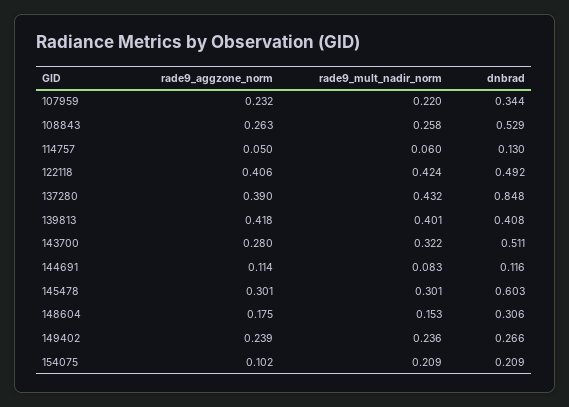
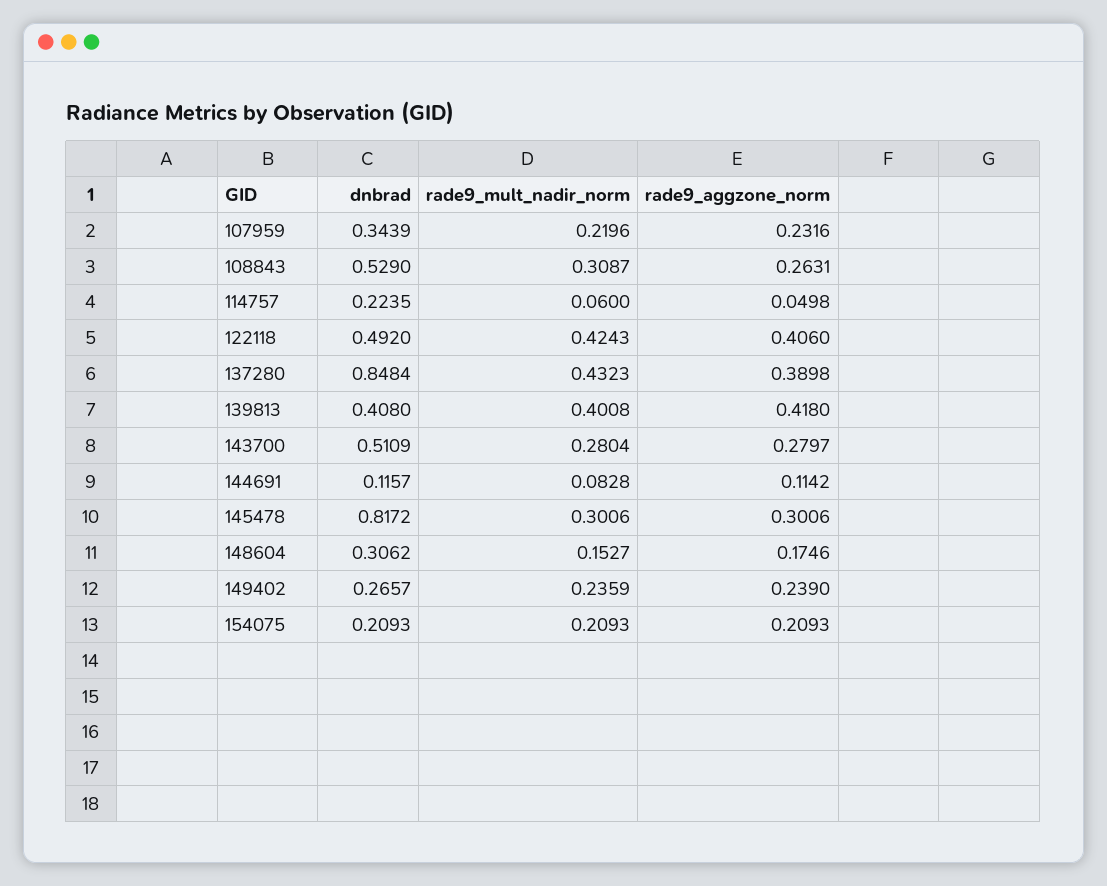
rade9_mult_nadir_norm, 108843: 0.258 -> 0.3087
dnbrad, 114757: 0.13 -> 0.2235
rade9_mult_nadir_norm, 143700: 0.322 -> 0.2804
dnbrad, 145478: 0.603 -> 0.8172
rade9_aggzone_norm, 154075: 0.102 -> 0.2093

